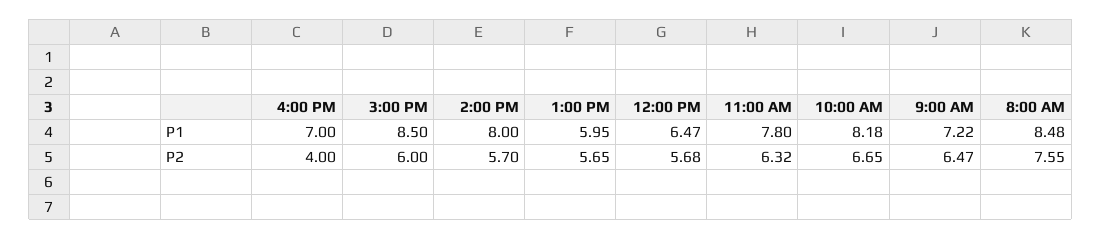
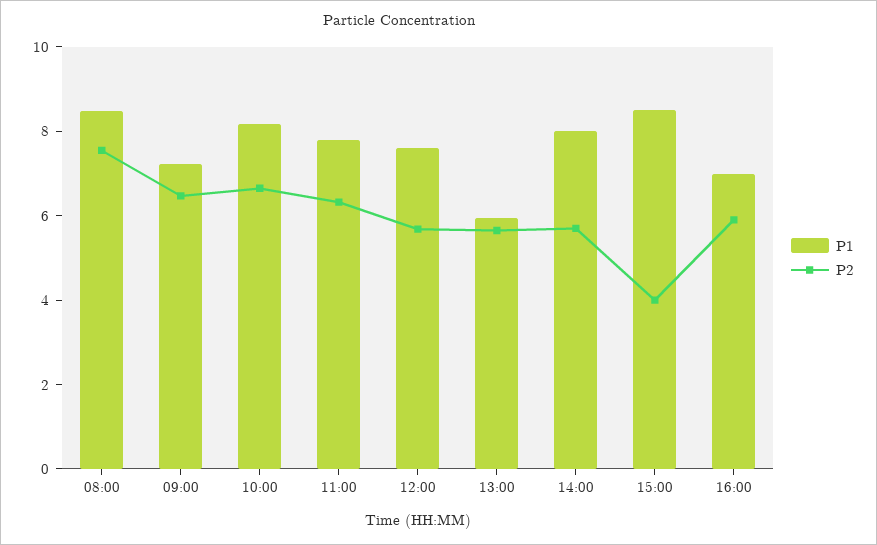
P1, 12:00 PM: 6.47 -> 7.5
P2, 4:00 PM: 4 -> 6
P2, 3:00 PM: 6 -> 4

